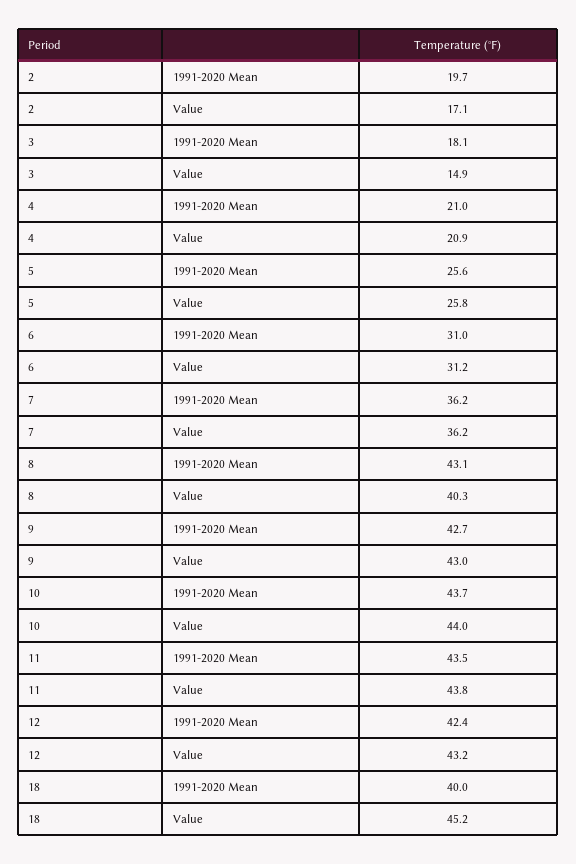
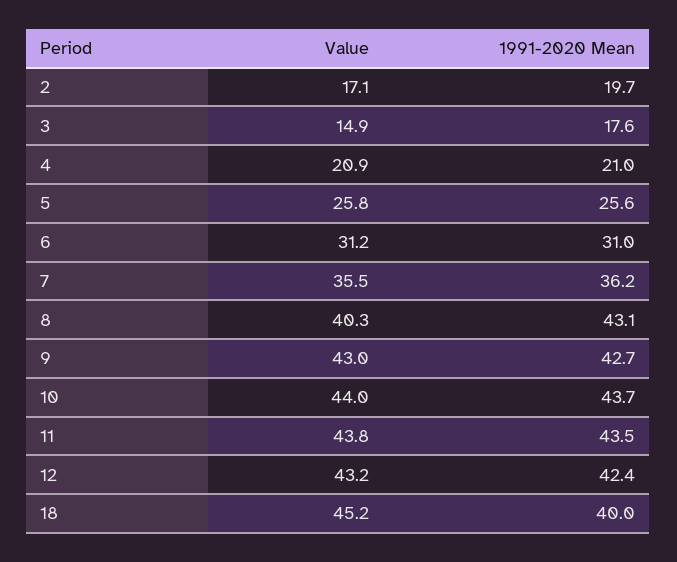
3, 1991-2020 Mean: 18.1 -> 17.6
7, Value: 36.2 -> 35.5

